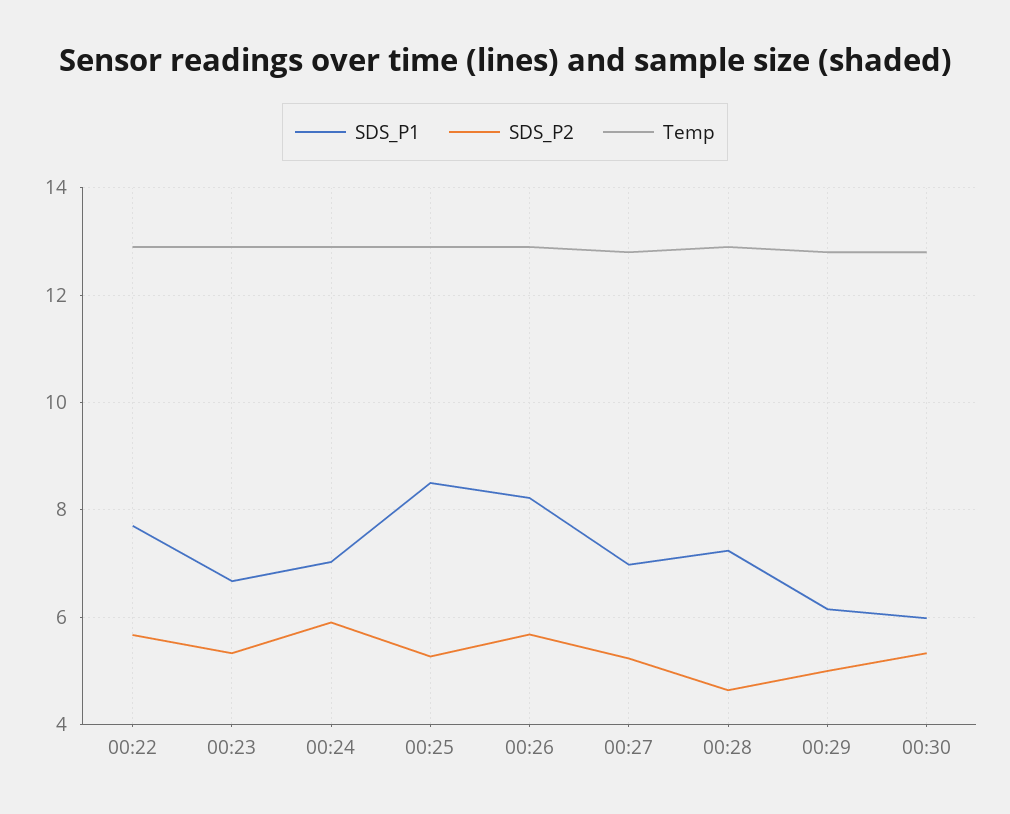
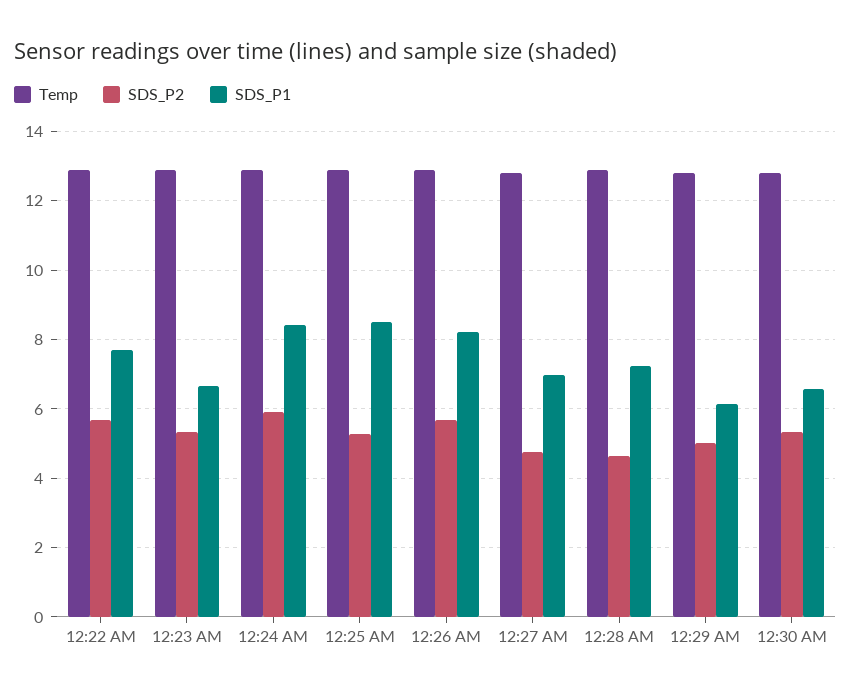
SDS_P1, 00:24: 7 -> 8.4
SDS_P2, 00:27: 5.2 -> 4.8
SDS_P1, 00:30: 6 -> 6.6

